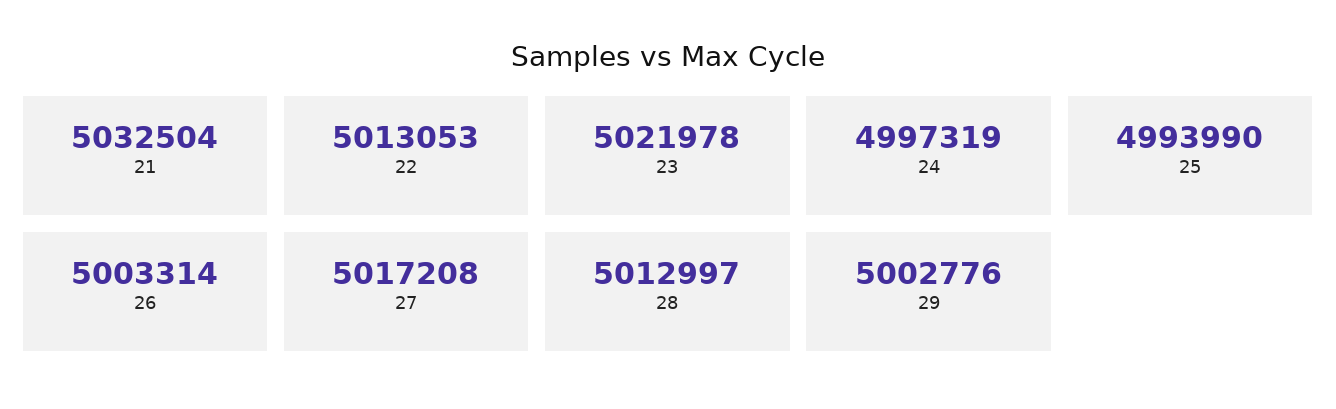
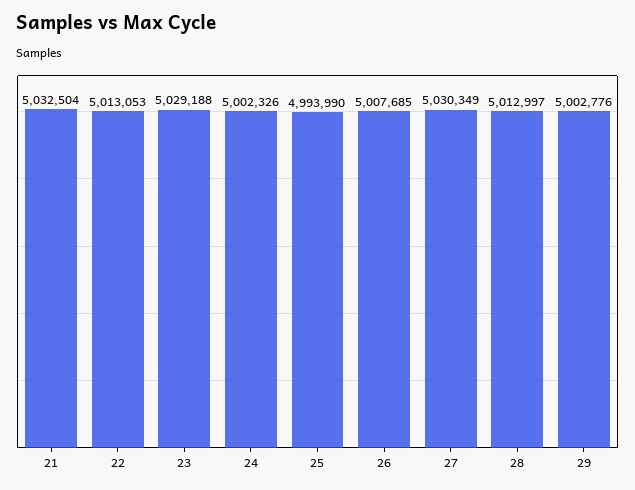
23: 5021978 -> 5029188
24: 4997319 -> 5002326
26: 5003314 -> 5007685
27: 5017208 -> 5030349

